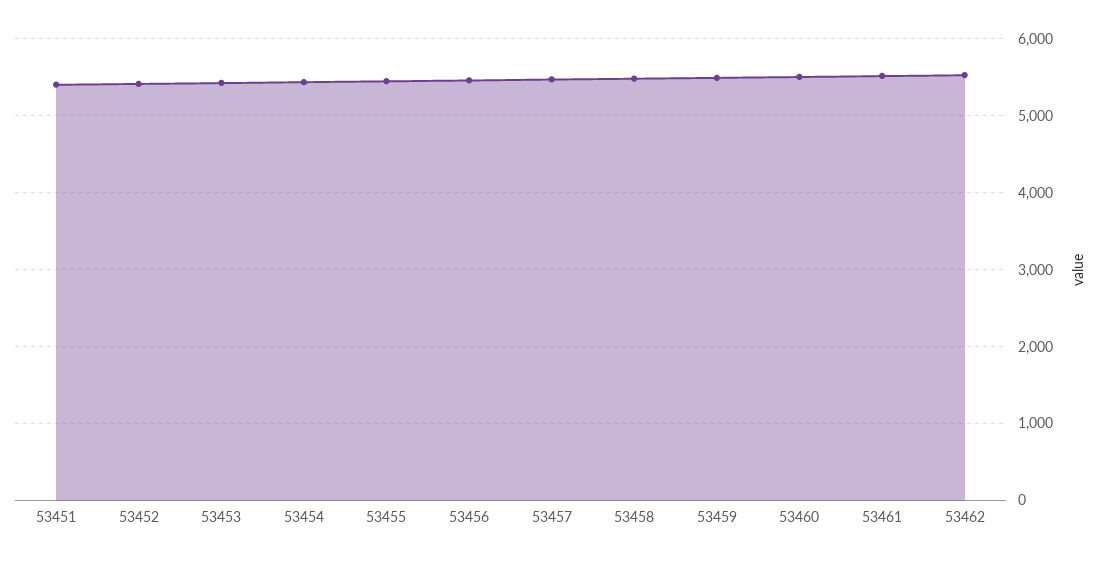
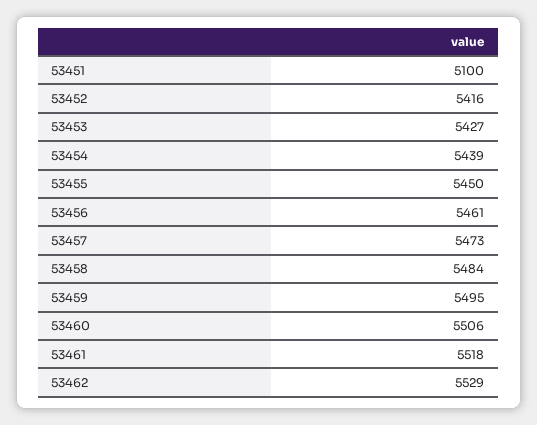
53451: 5400 -> 5100

